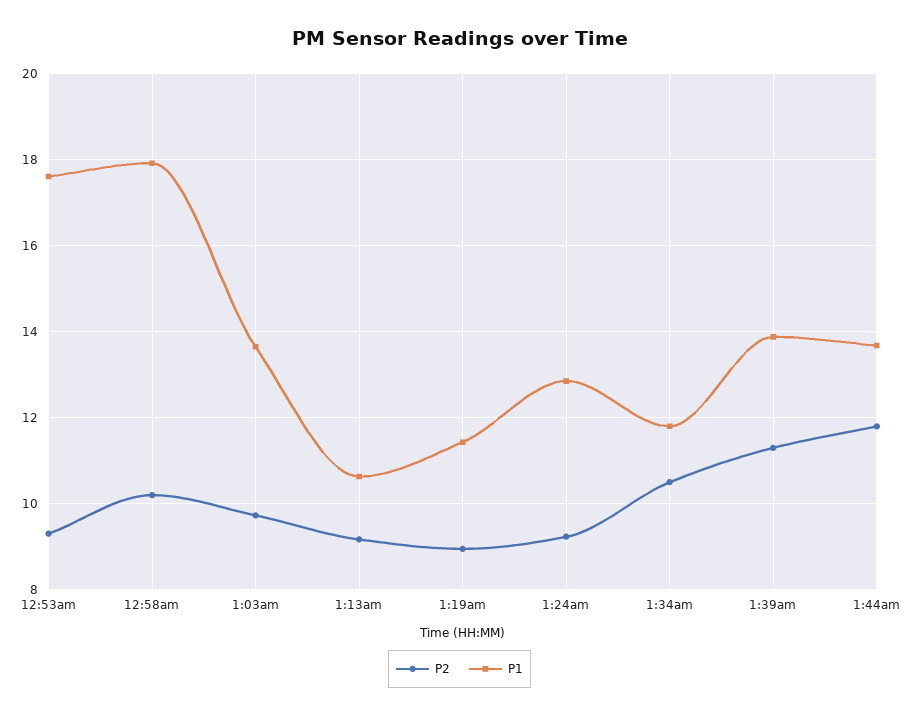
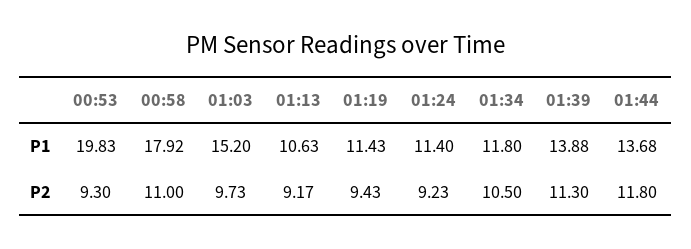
P1, 12:53am: 17.6 -> 19.83
P2, 12:58am: 10.2 -> 11
P1, 1:03am: 13.6 -> 15.2
P2, 1:19am: 9 -> 9.43
P1, 1:24am: 12.8 -> 11.4

